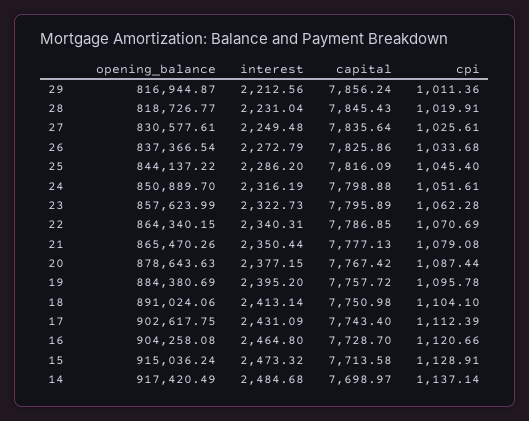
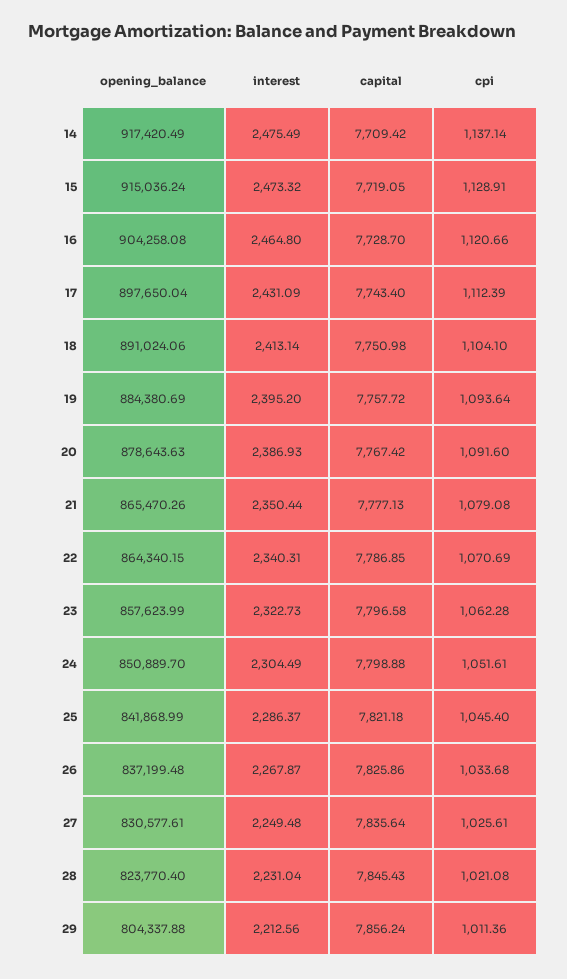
opening_balance, 29: 816944.87 -> 804337.88
opening_balance, 28: 818726.77 -> 823770.4
cpi, 28: 1019.91 -> 1021.08
opening_balance, 26: 837366.54 -> 837199.48
interest, 26: 2272.79 -> 2267.87
opening_balance, 25: 844137.22 -> 841868.99
interest, 25: 2286.2 -> 2286.37
capital, 25: 7816.09 -> 7821.18
interest, 24: 2316.19 -> 2304.49
capital, 23: 7795.89 -> 7796.58
interest, 20: 2377.15 -> 2386.93
cpi, 20: 1087.44 -> 1091.6
cpi, 19: 1095.78 -> 1093.64
opening_balance, 17: 902617.75 -> 897650.04
capital, 15: 7713.58 -> 7719.05
interest, 14: 2484.68 -> 2475.49
capital, 14: 7698.97 -> 7709.42

